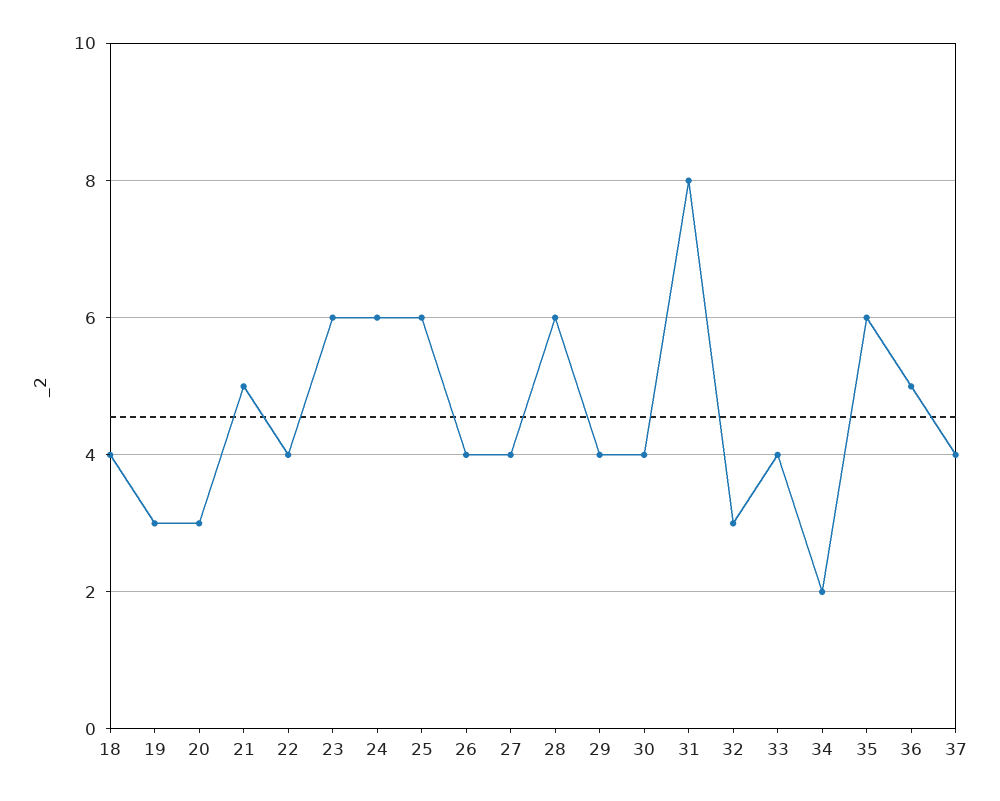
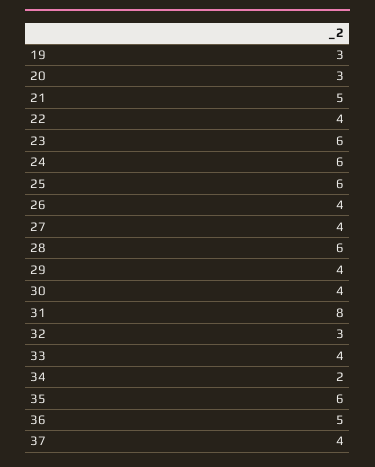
18: 4 -> none

